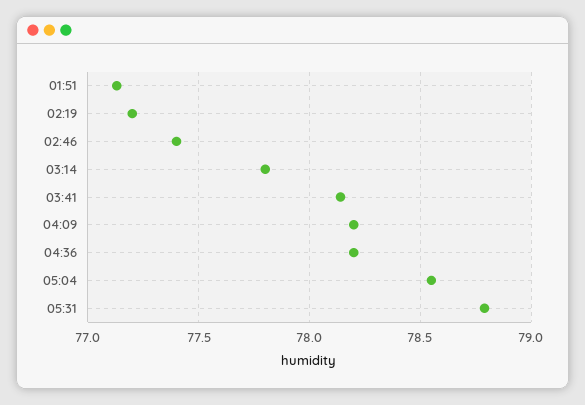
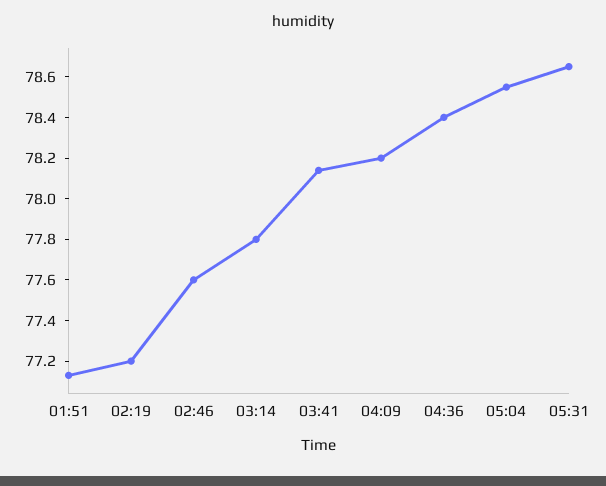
02:46: 77.4 -> 77.6
04:36: 78.2 -> 78.4
05:31: 78.8 -> 78.65

